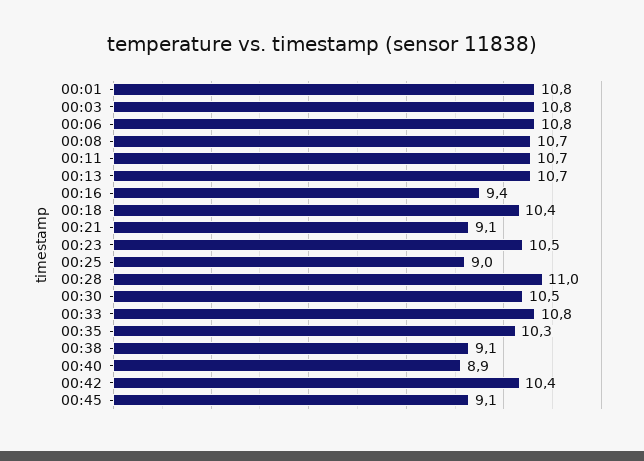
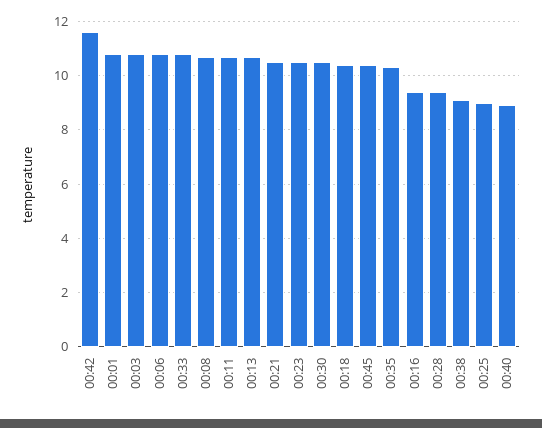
00:21: 9.1 -> 10.5
00:28: 11 -> 9.5
00:42: 10.4 -> 11.5
00:45: 9.1 -> 10.5

